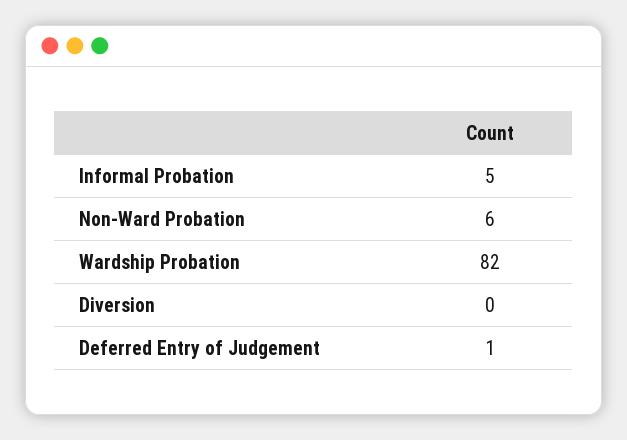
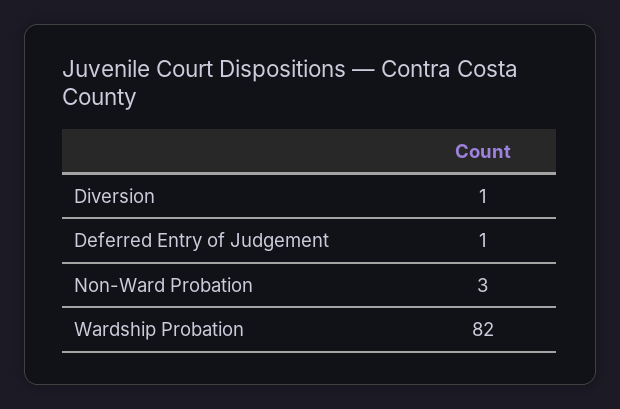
Informal Probation: 5 -> none
Non-Ward Probation: 6 -> 3
Diversion: 0 -> 1

